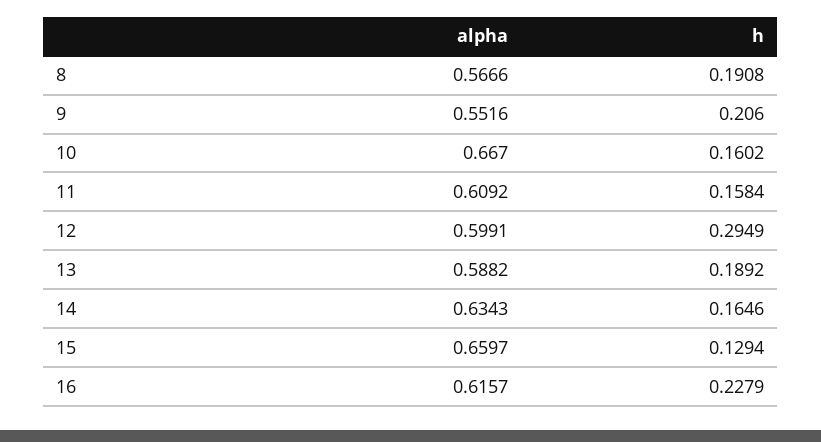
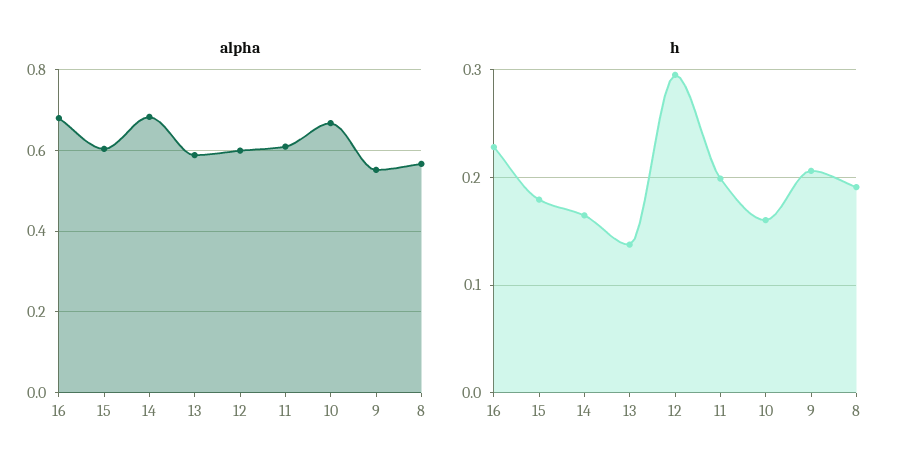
h, 11: 0.1584 -> 0.2
h, 13: 0.1892 -> 0.14
alpha, 14: 0.6343 -> 0.68
alpha, 15: 0.6597 -> 0.6
h, 15: 0.1294 -> 0.18
alpha, 16: 0.6157 -> 0.68

